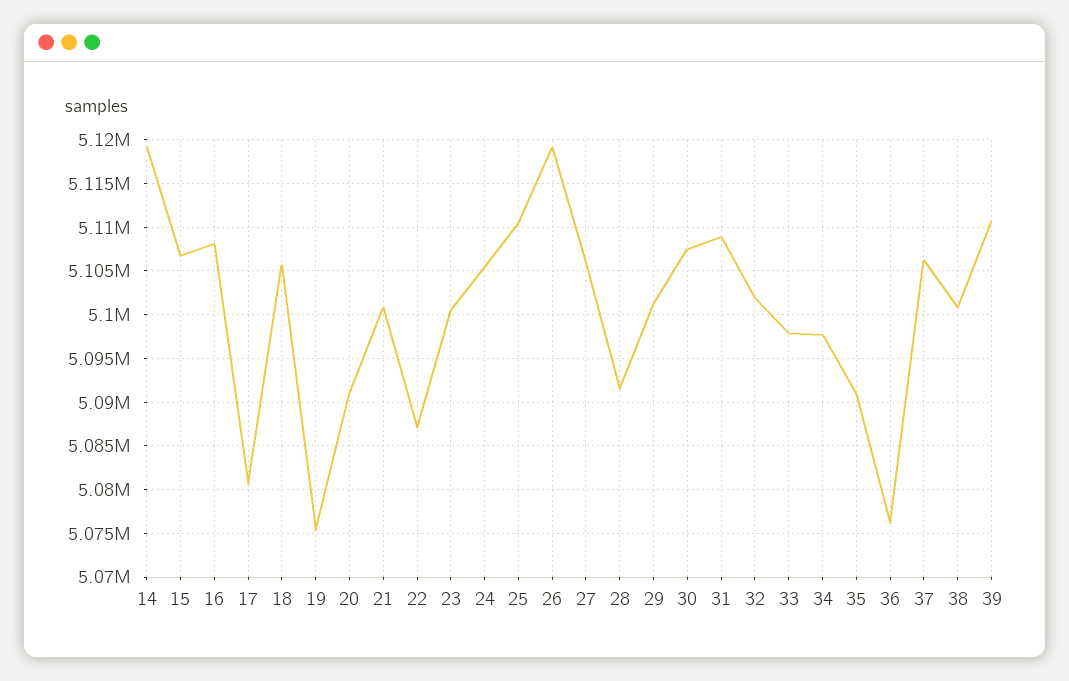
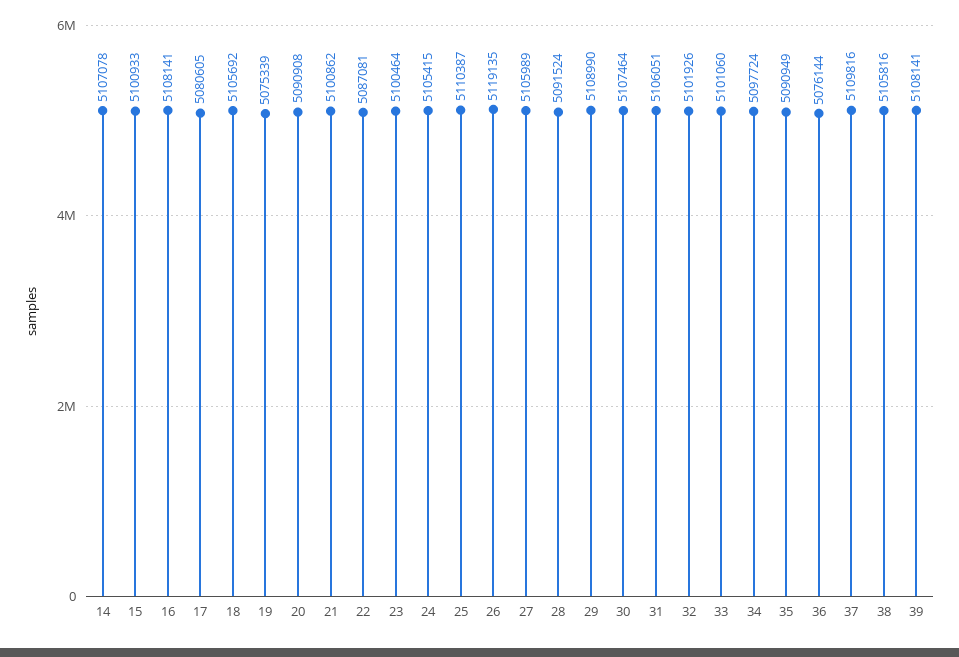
14: 5119000 -> 5107078
15: 5107000 -> 5100933
29: 5101000 -> 5108990
31: 5109000 -> 5106051
33: 5098000 -> 5101060
37: 5106000 -> 5109816
38: 5101000 -> 5105816
39: 5111000 -> 5108141

